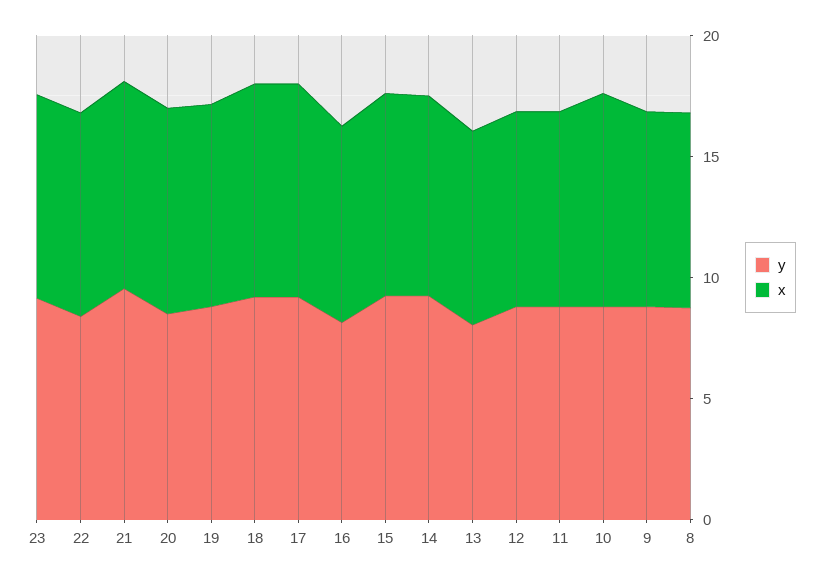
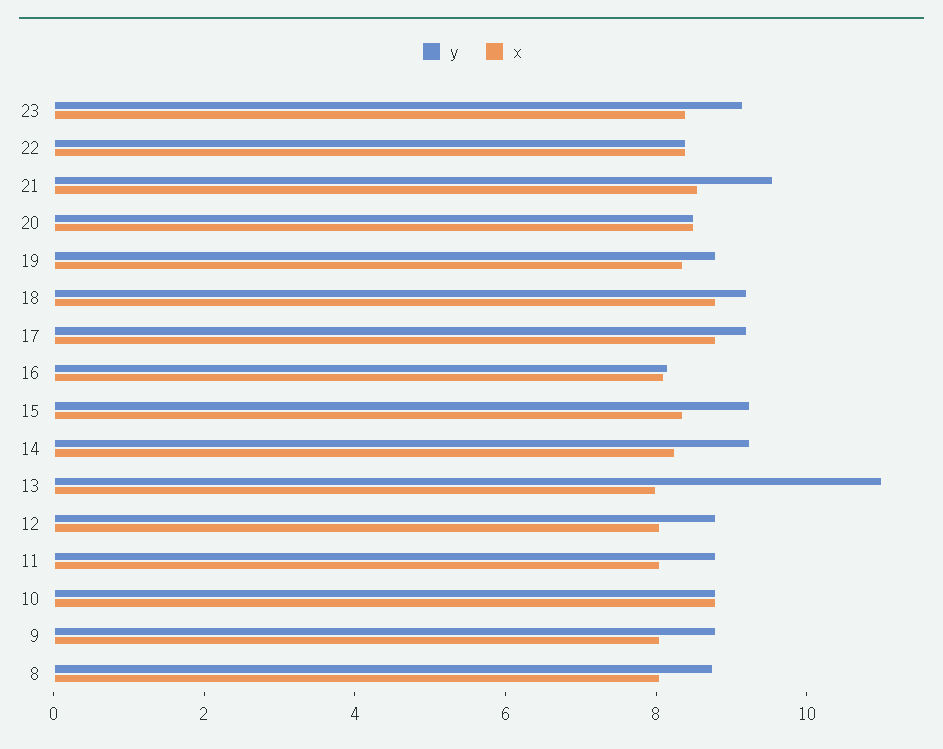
y, 13: 8 -> 11

